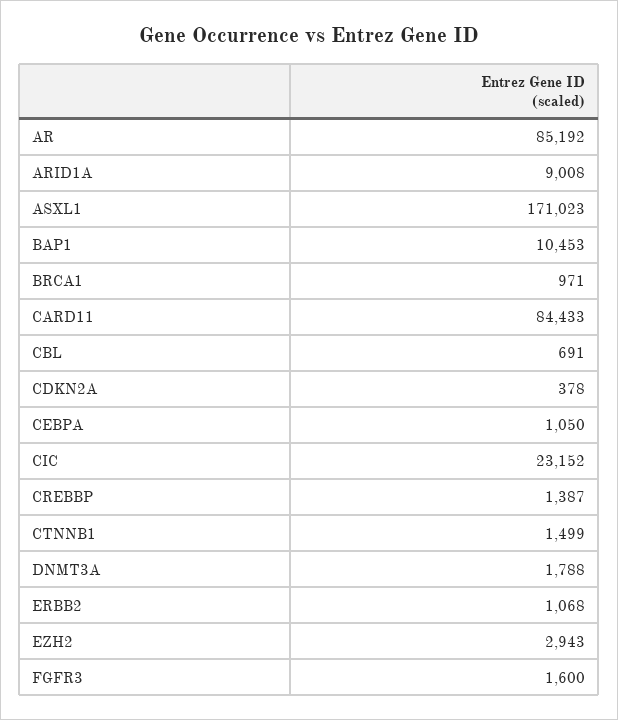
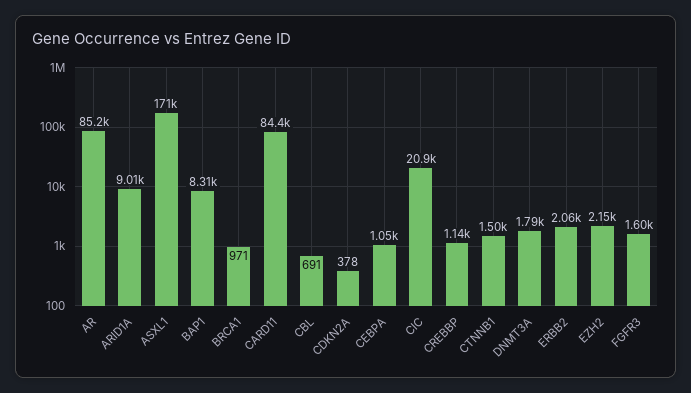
BAP1: 10453 -> 8310
CIC: 23152 -> 20900
CREBBP: 1387 -> 1140
ERBB2: 1068 -> 2060
EZH2: 2943 -> 2150

